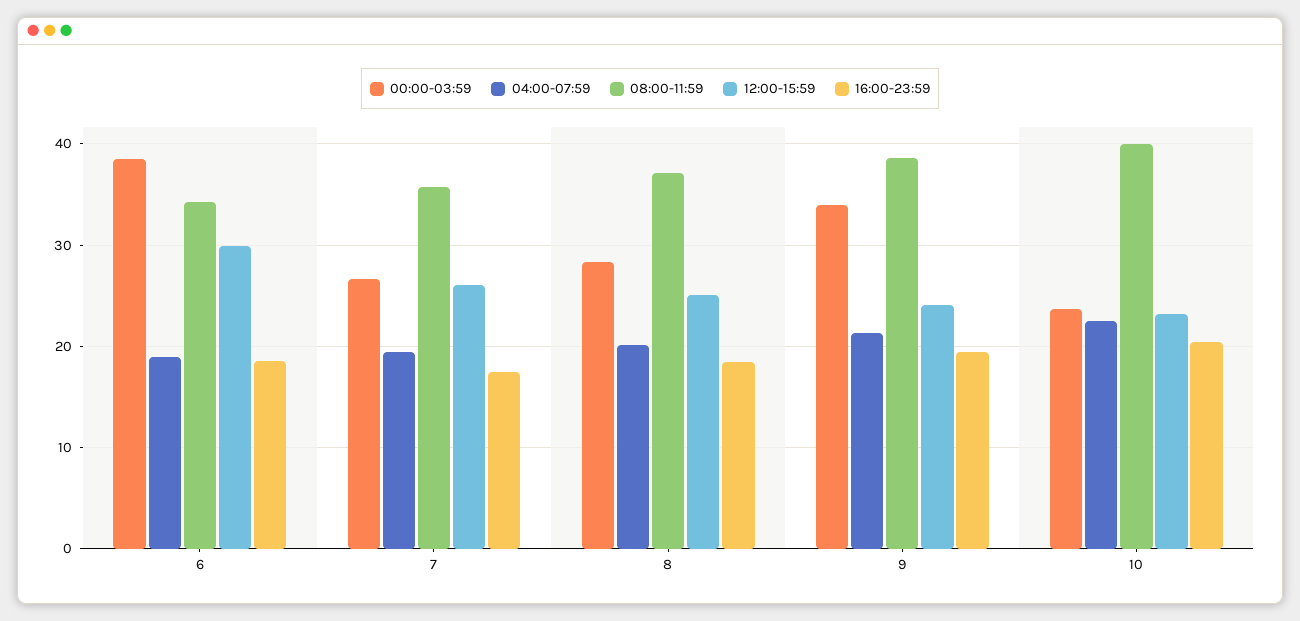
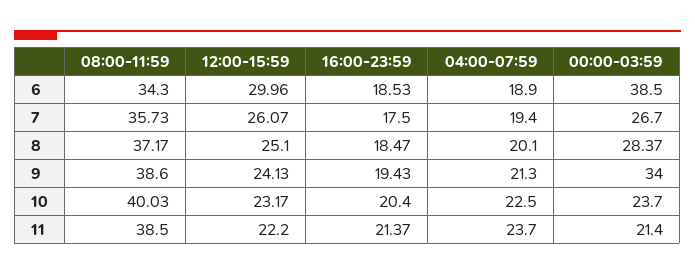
08:00-11:59, 11: none -> 38.5
12:00-15:59, 11: none -> 22.2
16:00-23:59, 11: none -> 21.37
04:00-07:59, 11: none -> 23.7
00:00-03:59, 11: none -> 21.4

